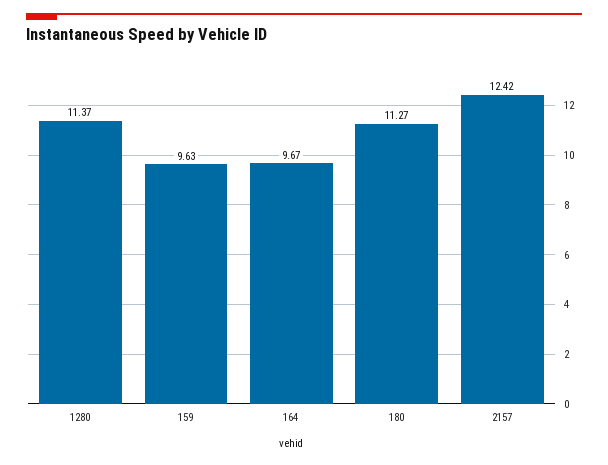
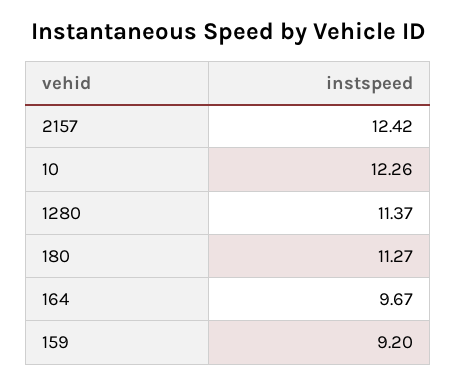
159: 9.63 -> 9.2
10: none -> 12.26

